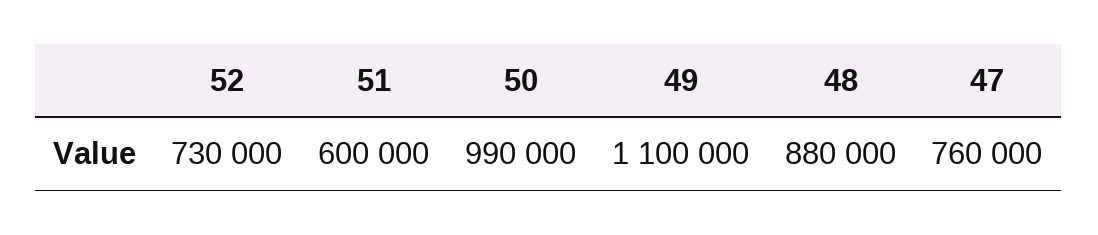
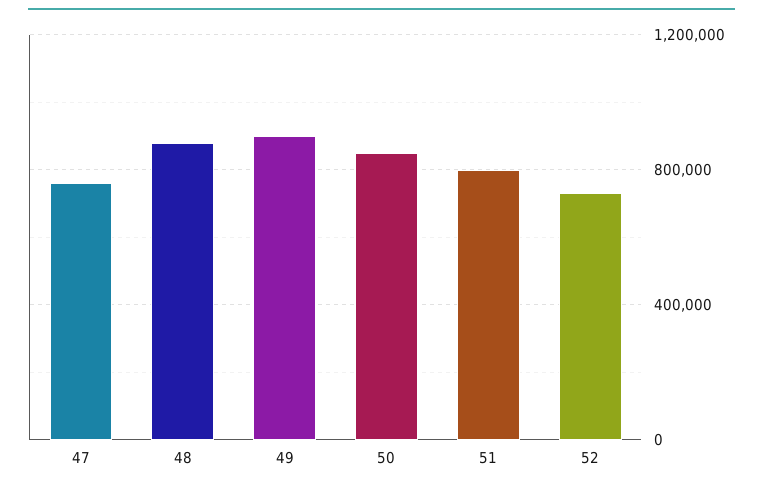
51: 600000 -> 800000
50: 990000 -> 850000
49: 1100000 -> 900000

